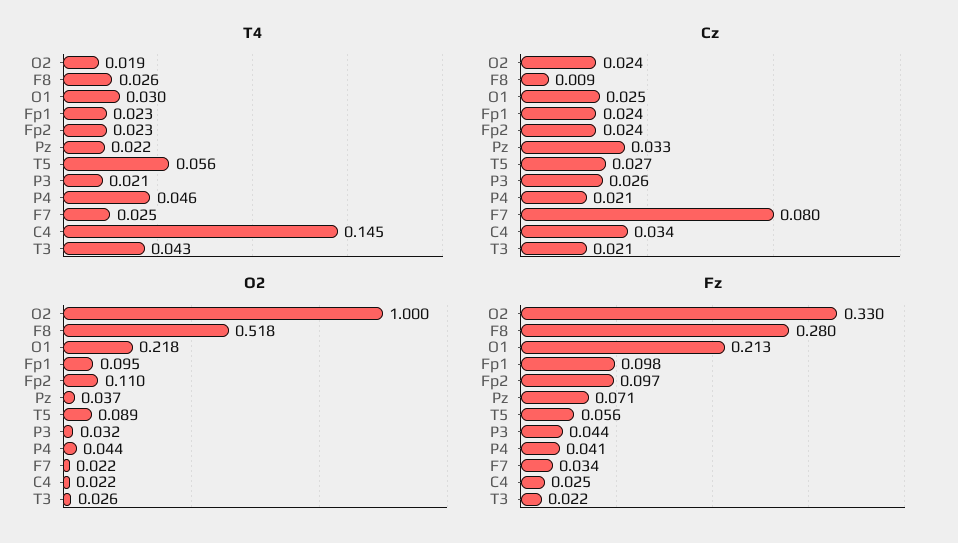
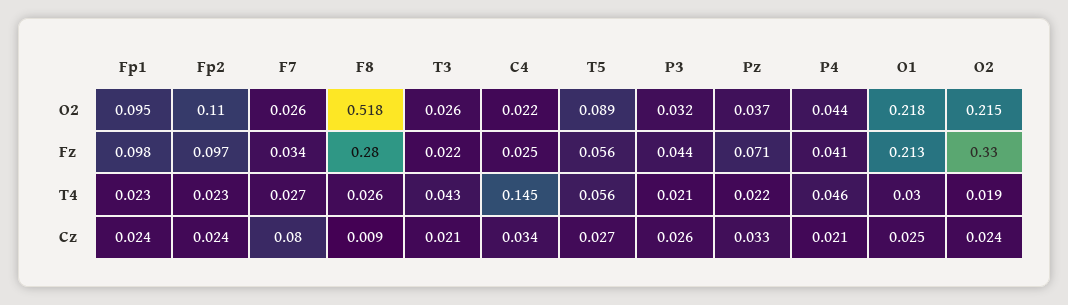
T4, F7: 0.025 -> 0.027
O2, O2: 1 -> 0.215
O2, F7: 0.022 -> 0.026

